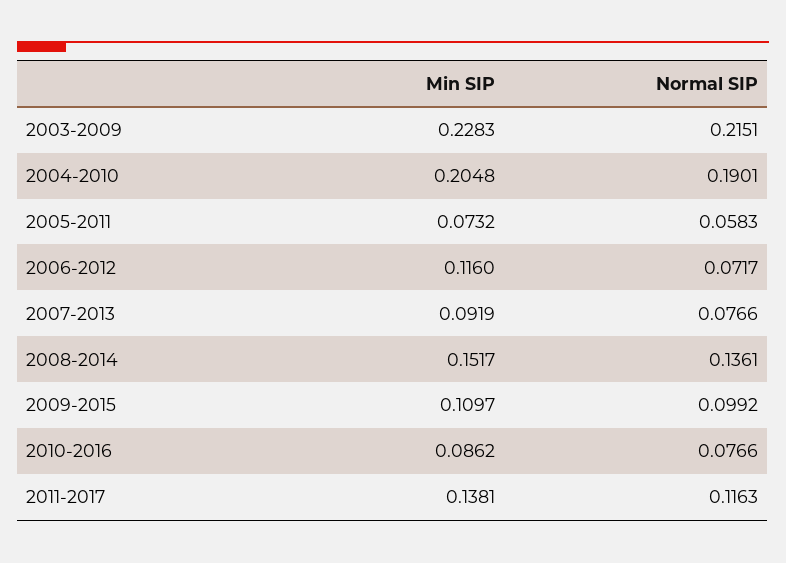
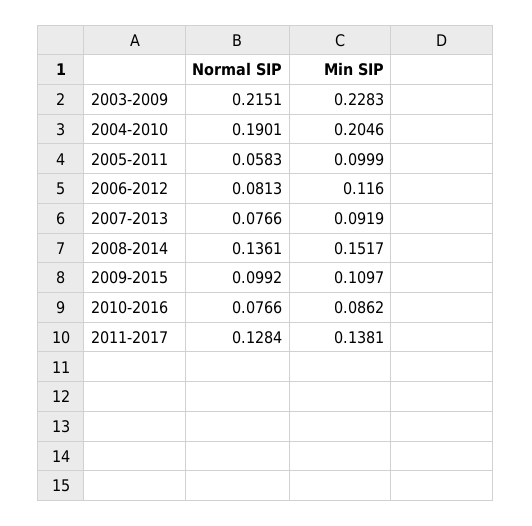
Min SIP, 2004-2010: 0.2048 -> 0.2046
Min SIP, 2005-2011: 0.0732 -> 0.0999
Normal SIP, 2006-2012: 0.0717 -> 0.0813
Normal SIP, 2011-2017: 0.1163 -> 0.1284

